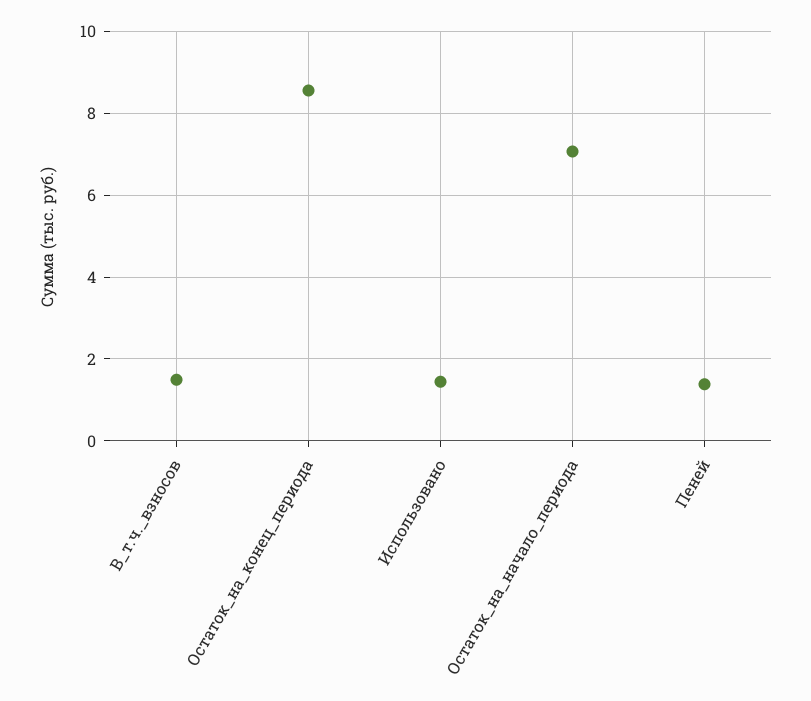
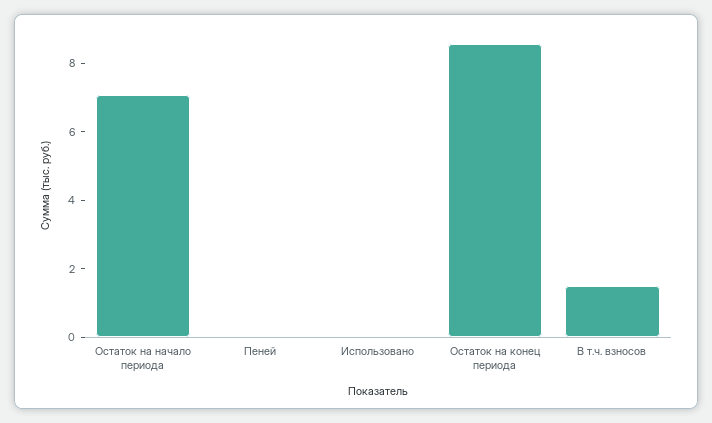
Использовано: 1.4 -> 0
Пеней: 1.4 -> 0

